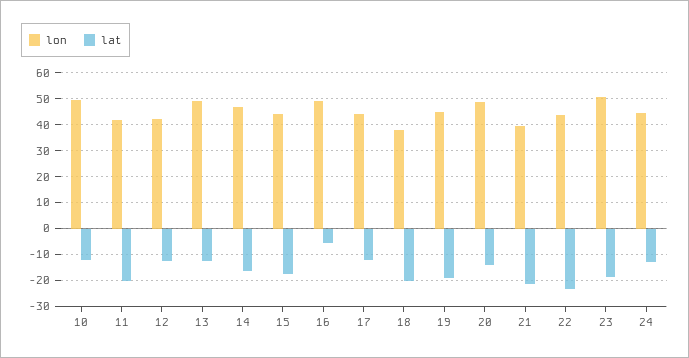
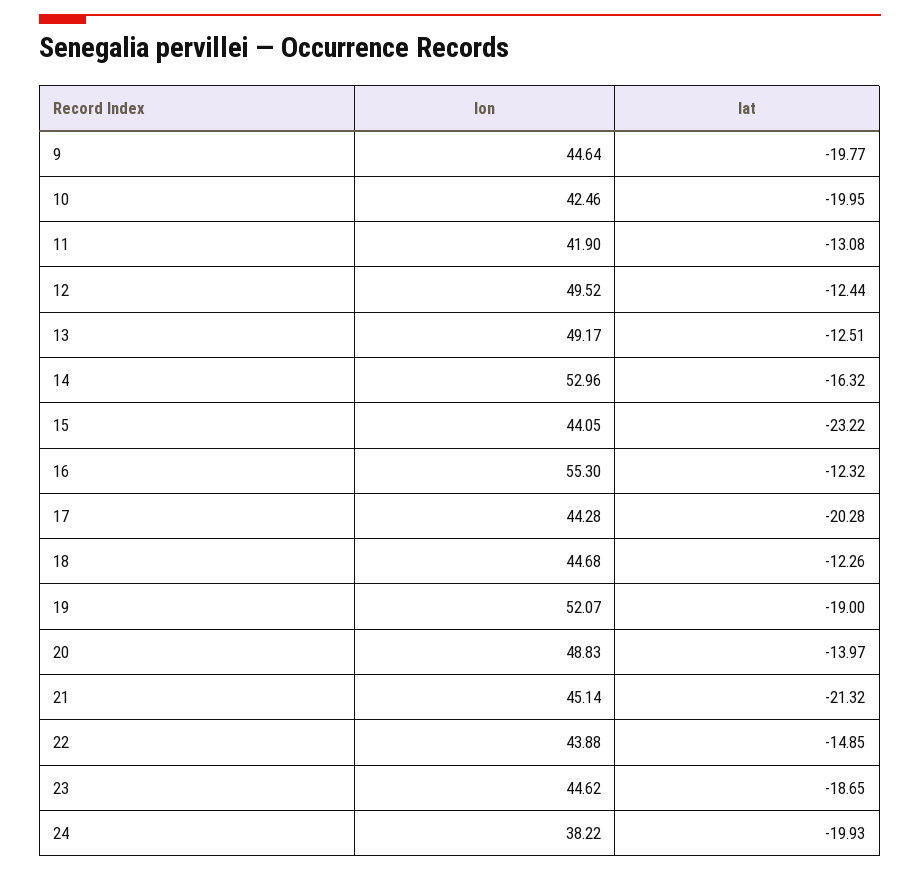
lon, 10: 50 -> 42.46
lat, 10: -12.5 -> -19.95
lat, 11: -20 -> -13.08
lon, 12: 42.5 -> 49.52
lon, 14: 47.5 -> 52.96
lat, 15: -17.5 -> -23.22
lon, 16: 50 -> 55.3
lat, 16: -5 -> -12.32
lat, 17: -12.5 -> -20.28
lon, 18: 37.5 -> 44.68
lat, 18: -20 -> -12.26
lon, 19: 45 -> 52.07
lon, 21: 40 -> 45.14
lat, 22: -22.5 -> -14.85
lon, 23: 50 -> 44.62
lon, 24: 45 -> 38.22
lat, 24: -12.5 -> -19.93
lon, 9: none -> 44.64
lat, 9: none -> -19.77

